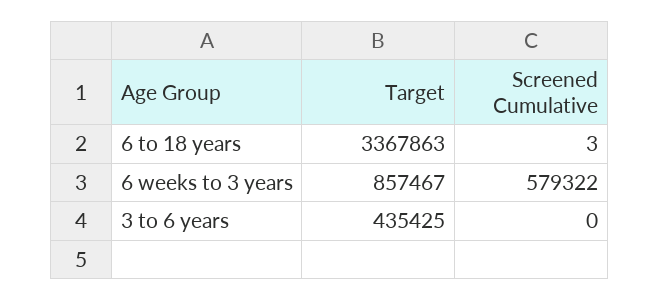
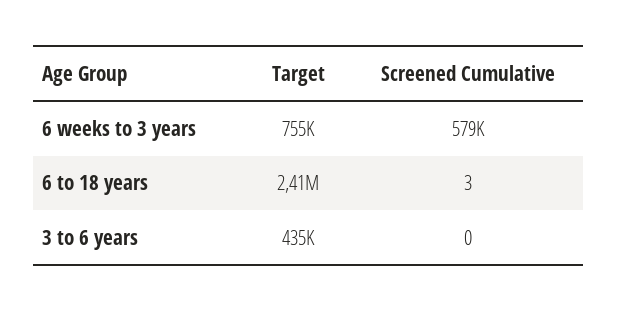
Target, 6 to 18 years: 3367863 -> 2410000
Target, 6 weeks to 3 years: 857467 -> 755000

